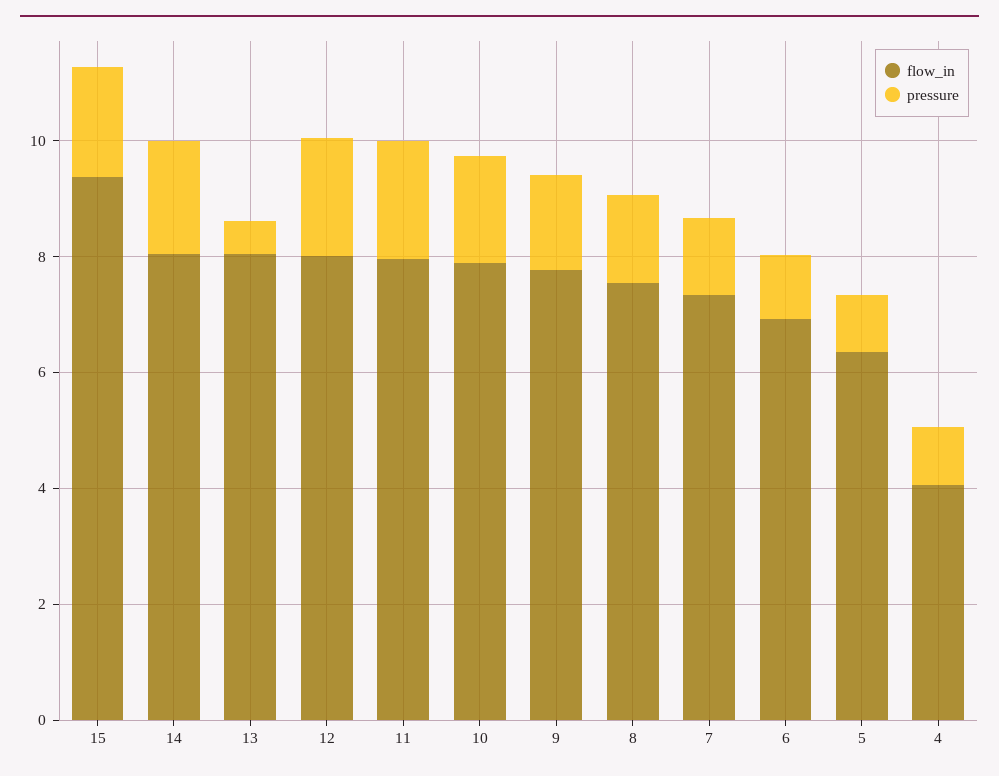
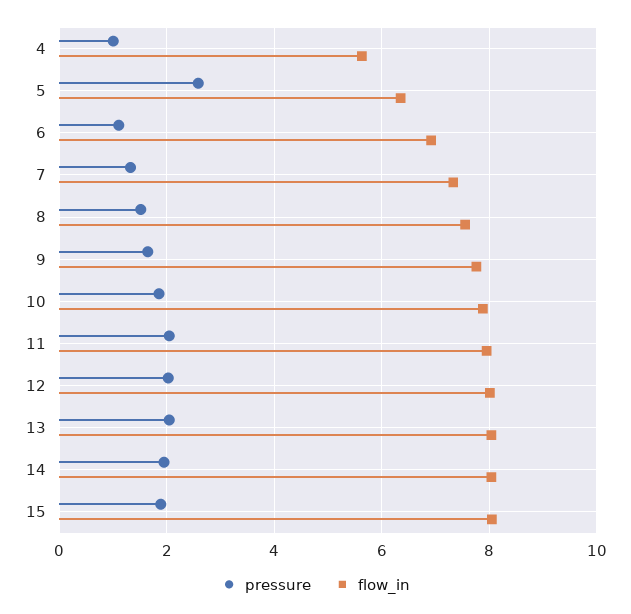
flow_in, 15: 9.5 -> 8
pressure, 13: 0.5 -> 2
pressure, 5: 1 -> 2.6
flow_in, 4: 4 -> 5.6

